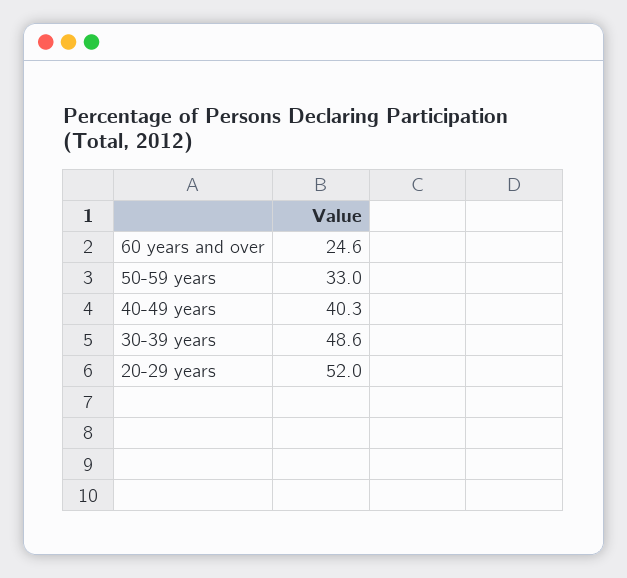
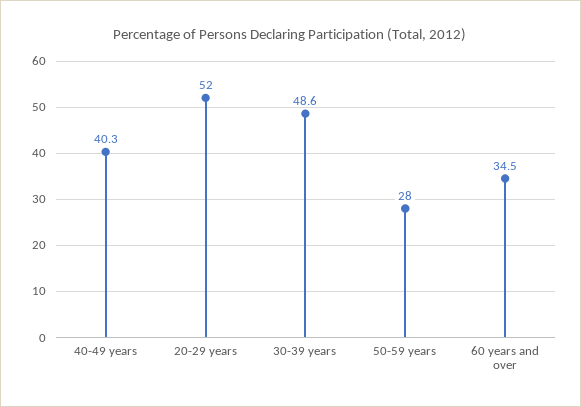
60 years and over: 24.6 -> 34.5
50-59 years: 33 -> 28

